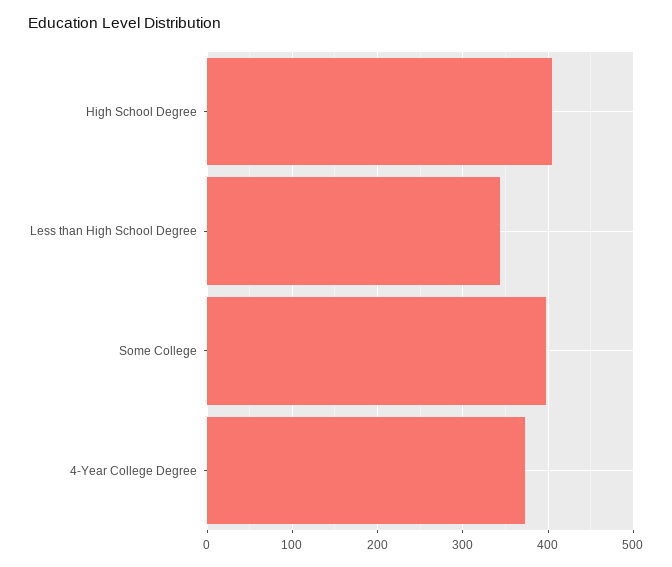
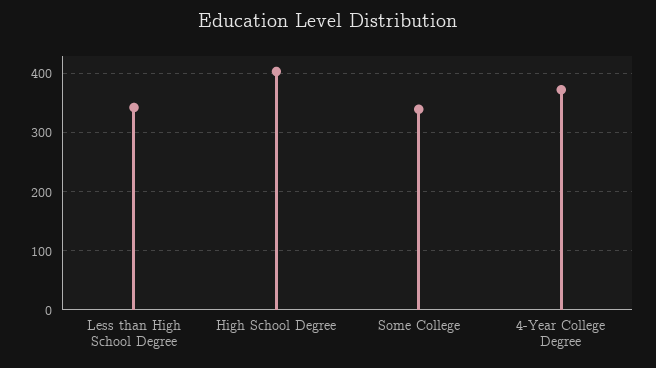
Some College: 400 -> 340

